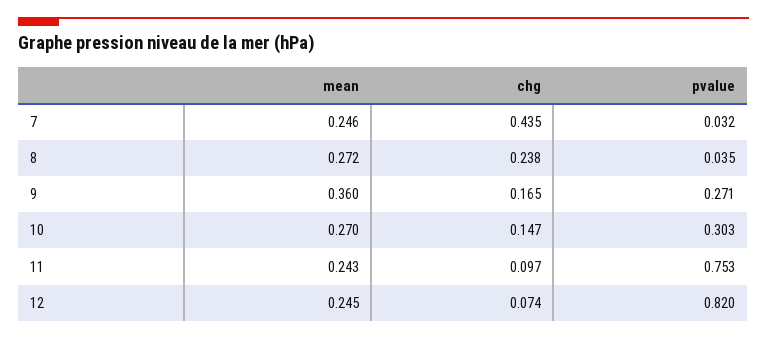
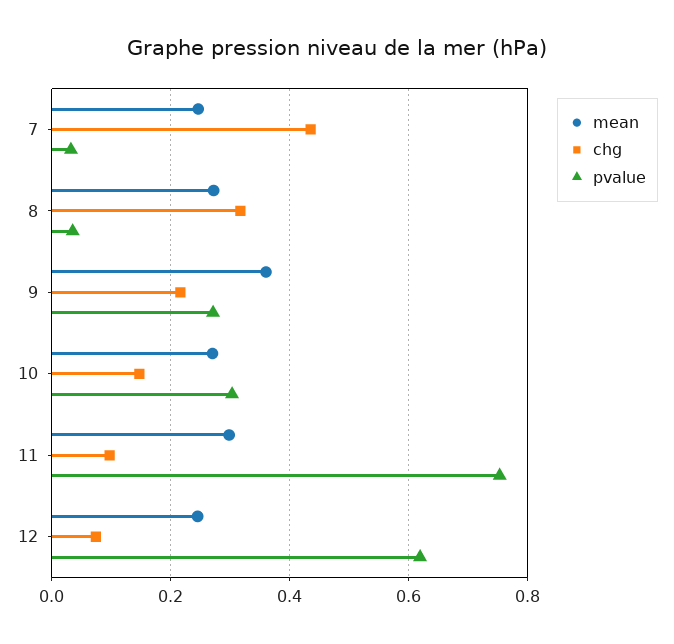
chg, 8: 0.238 -> 0.32
chg, 9: 0.165 -> 0.22
mean, 11: 0.243 -> 0.3
pvalue, 12: 0.82 -> 0.62

